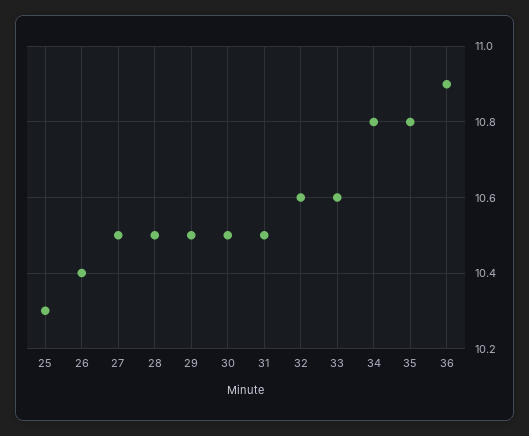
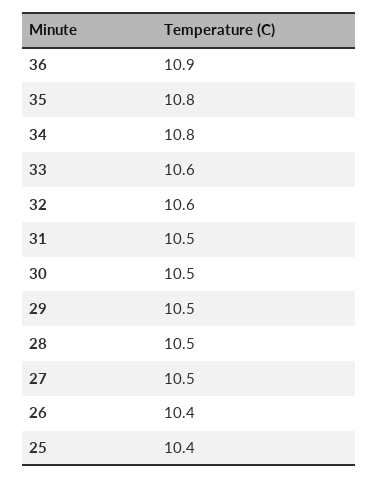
25: 10.3 -> 10.4

